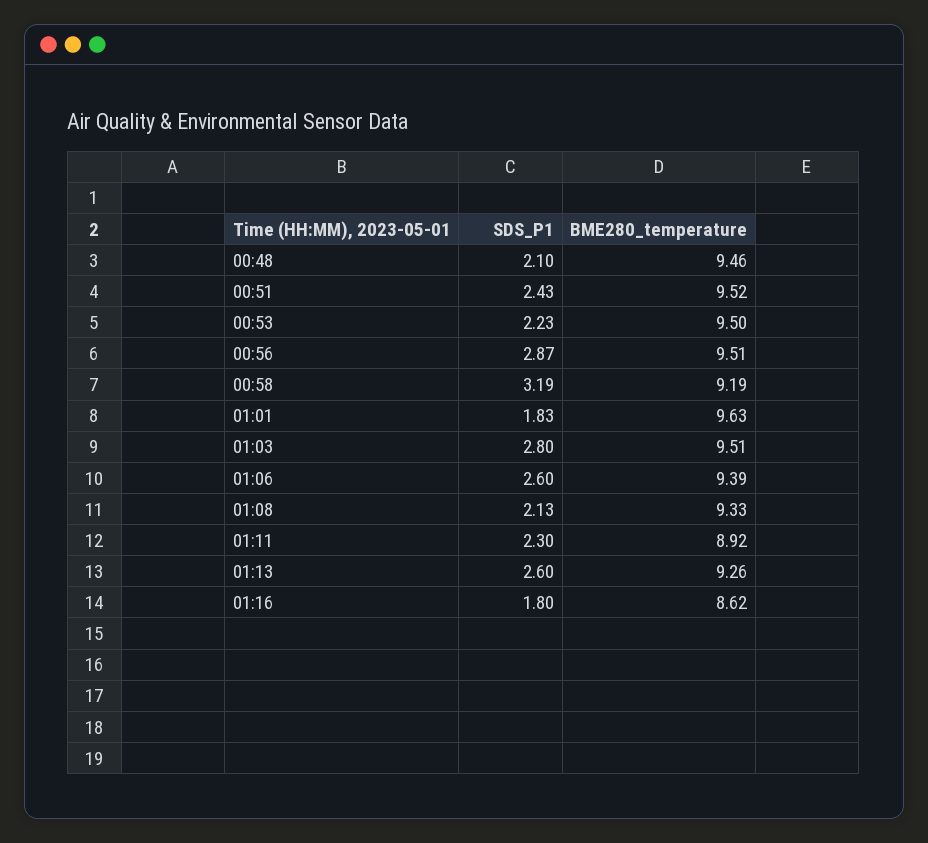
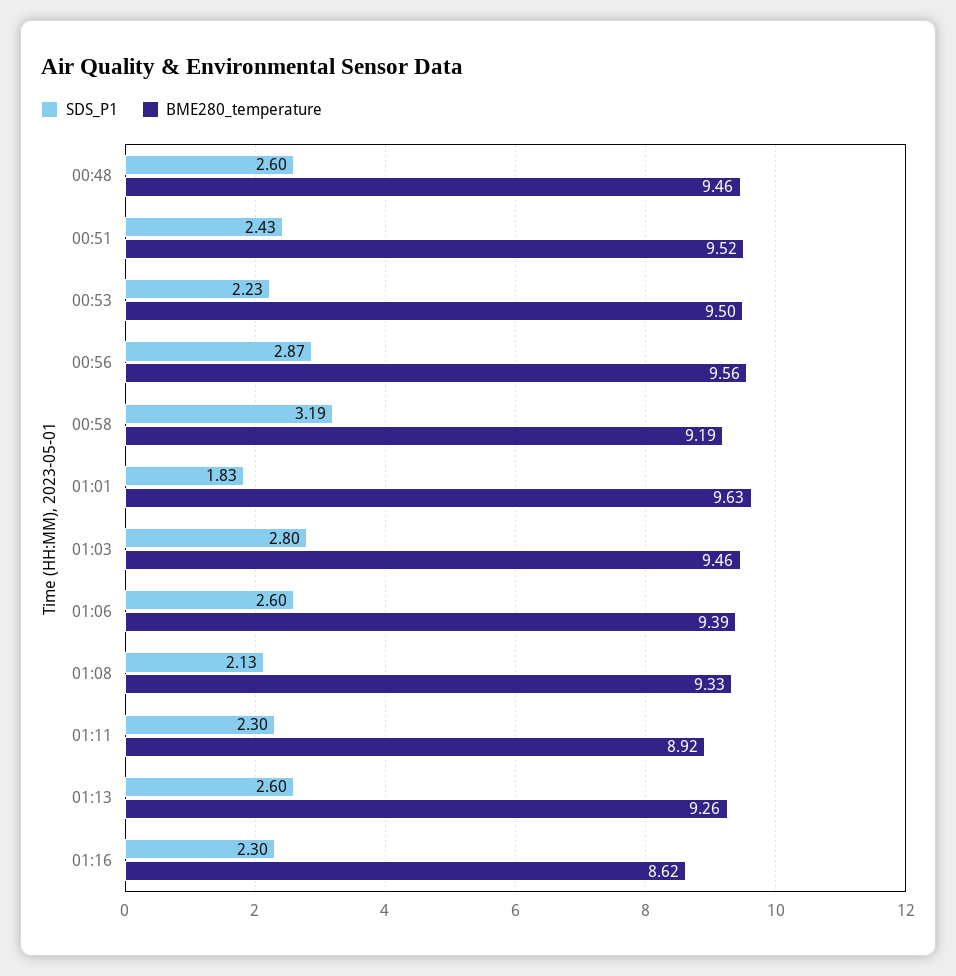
SDS_P1, 00:48: 2.1 -> 2.6
BME280_temperature, 00:56: 9.51 -> 9.56
BME280_temperature, 01:03: 9.51 -> 9.46
SDS_P1, 01:16: 1.8 -> 2.3

